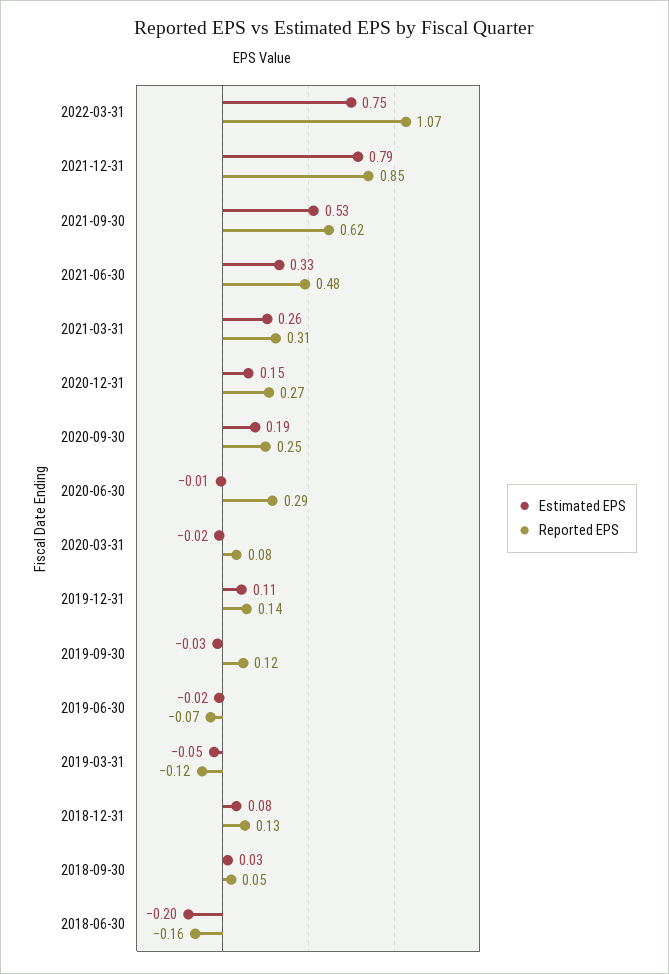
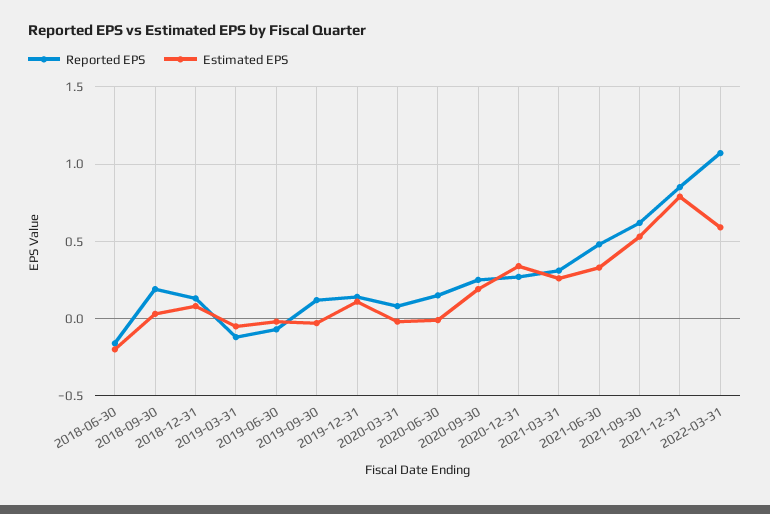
Estimated EPS, 2022-03-31: 0.75 -> 0.6
Estimated EPS, 2020-12-31: 0.15 -> 0.35
Reported EPS, 2020-06-30: 0.29 -> 0.15
Reported EPS, 2018-09-30: 0.05 -> 0.2

